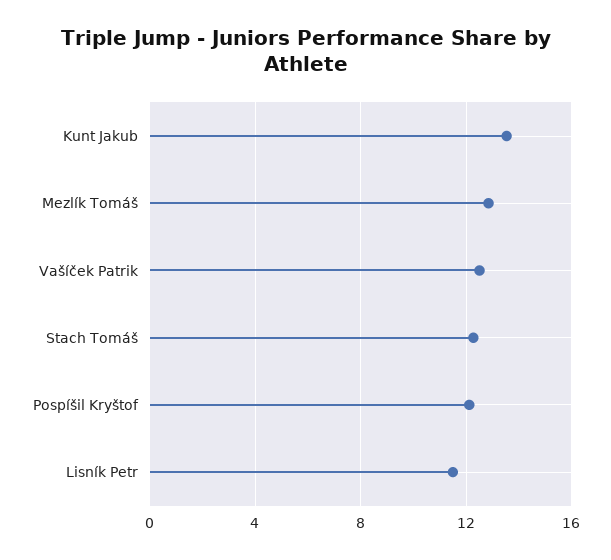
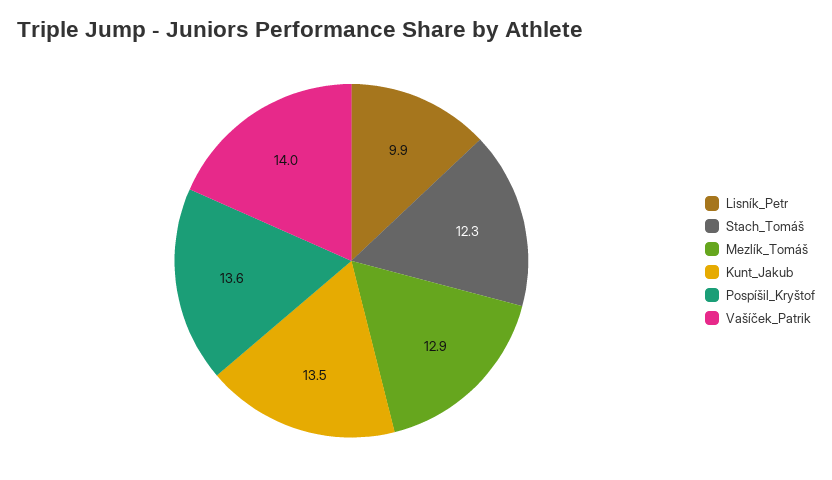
Vašíček Patrik: 12.5 -> 14
Pospíšil Kryštof: 12 -> 13.6
Lisník Petr: 11.5 -> 9.9

